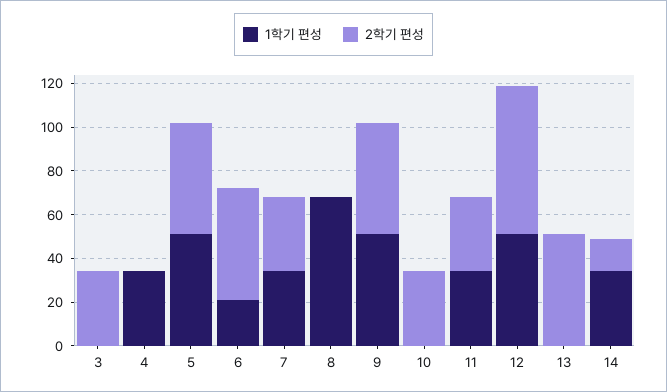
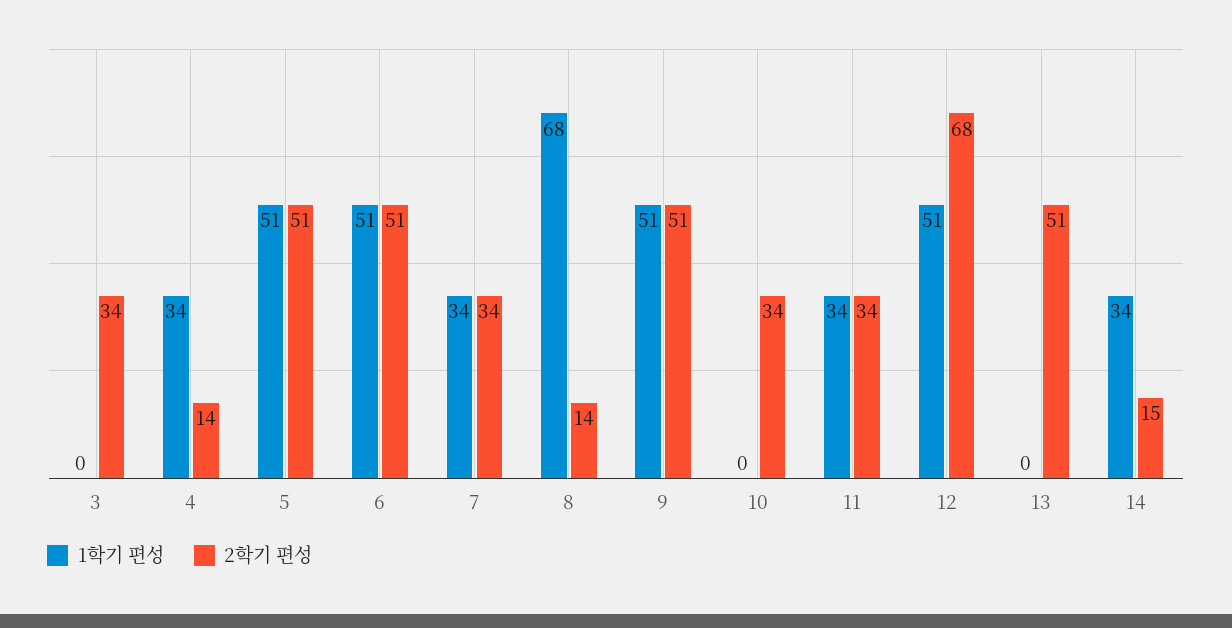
2학기 편성, 4: 0 -> 14
1학기 편성, 6: 20 -> 51
2학기 편성, 8: 0 -> 14

